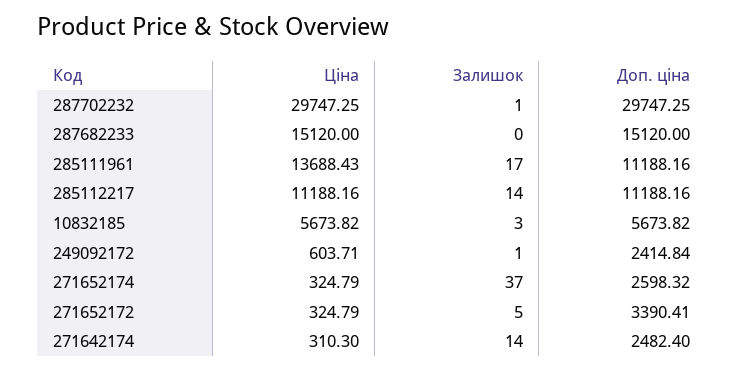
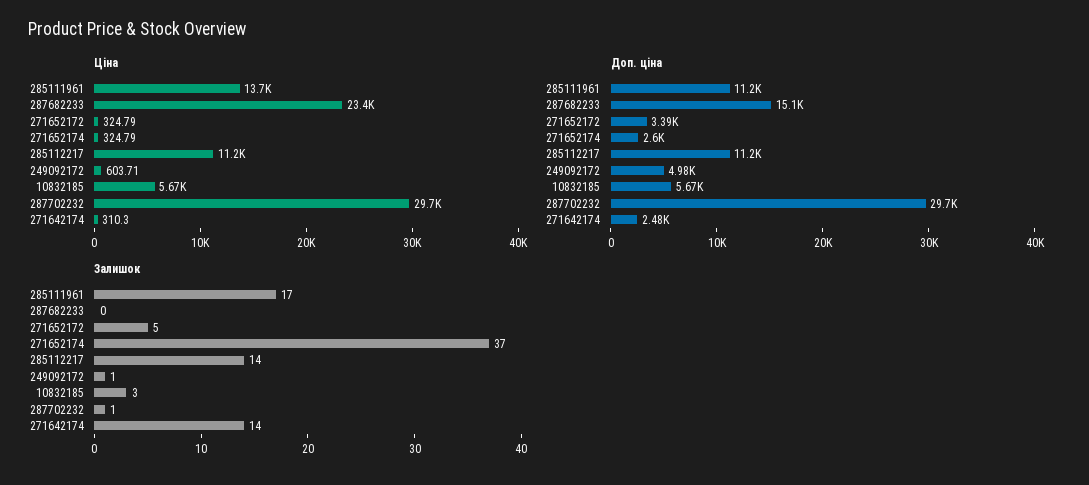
Ціна, 287682233: 15120 -> 23400
Доп. ціна, 249092172: 2414.84 -> 4980

